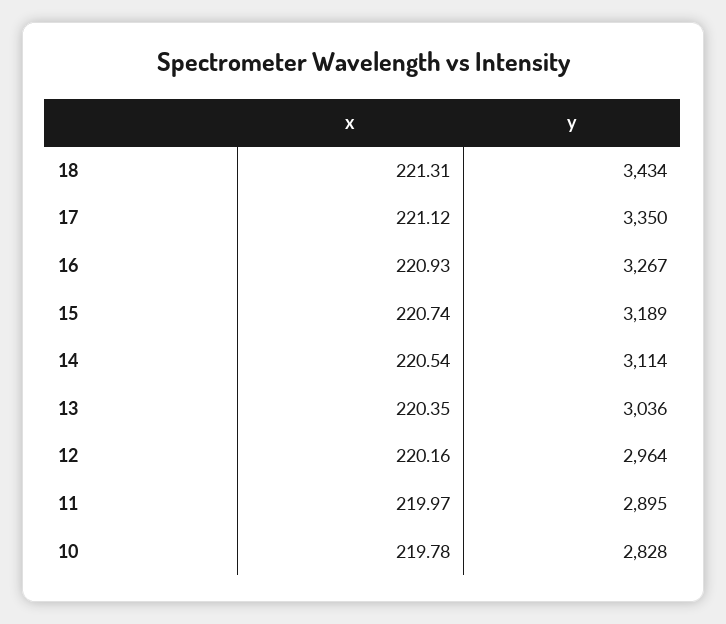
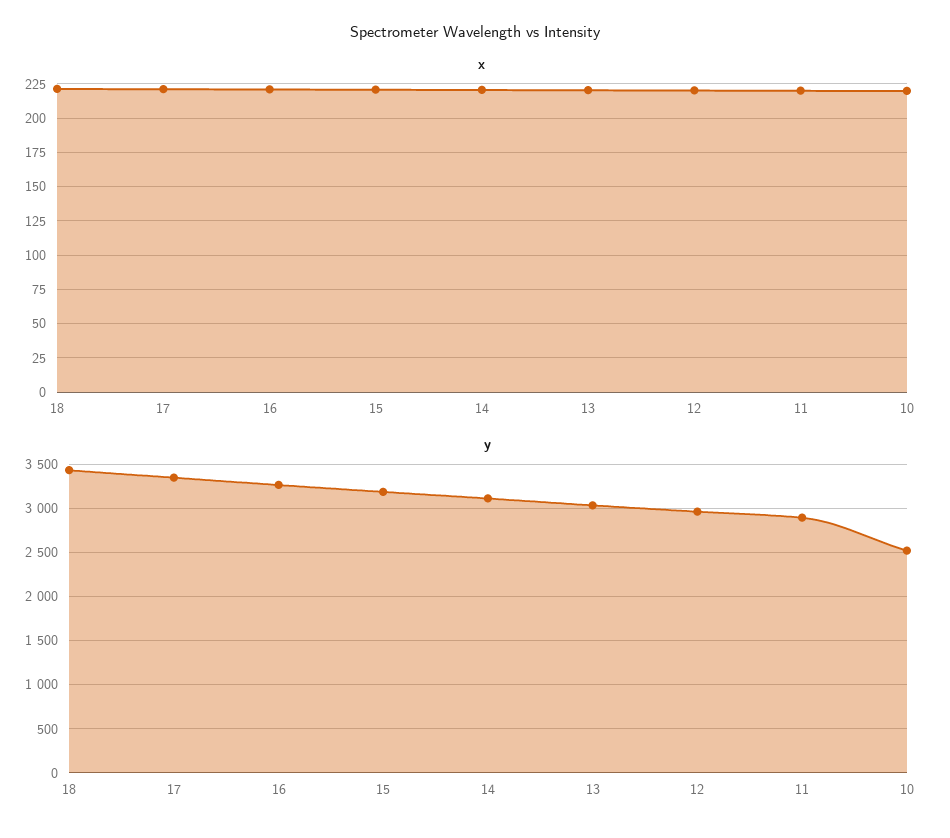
y, 10: 2828 -> 2500

